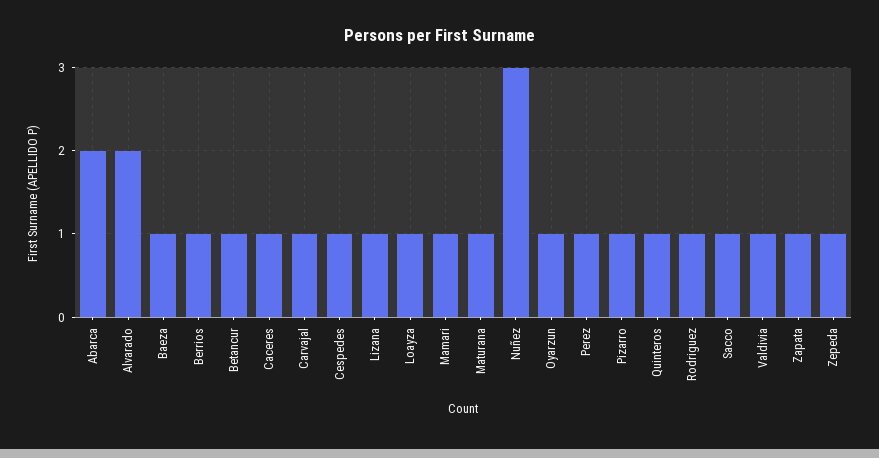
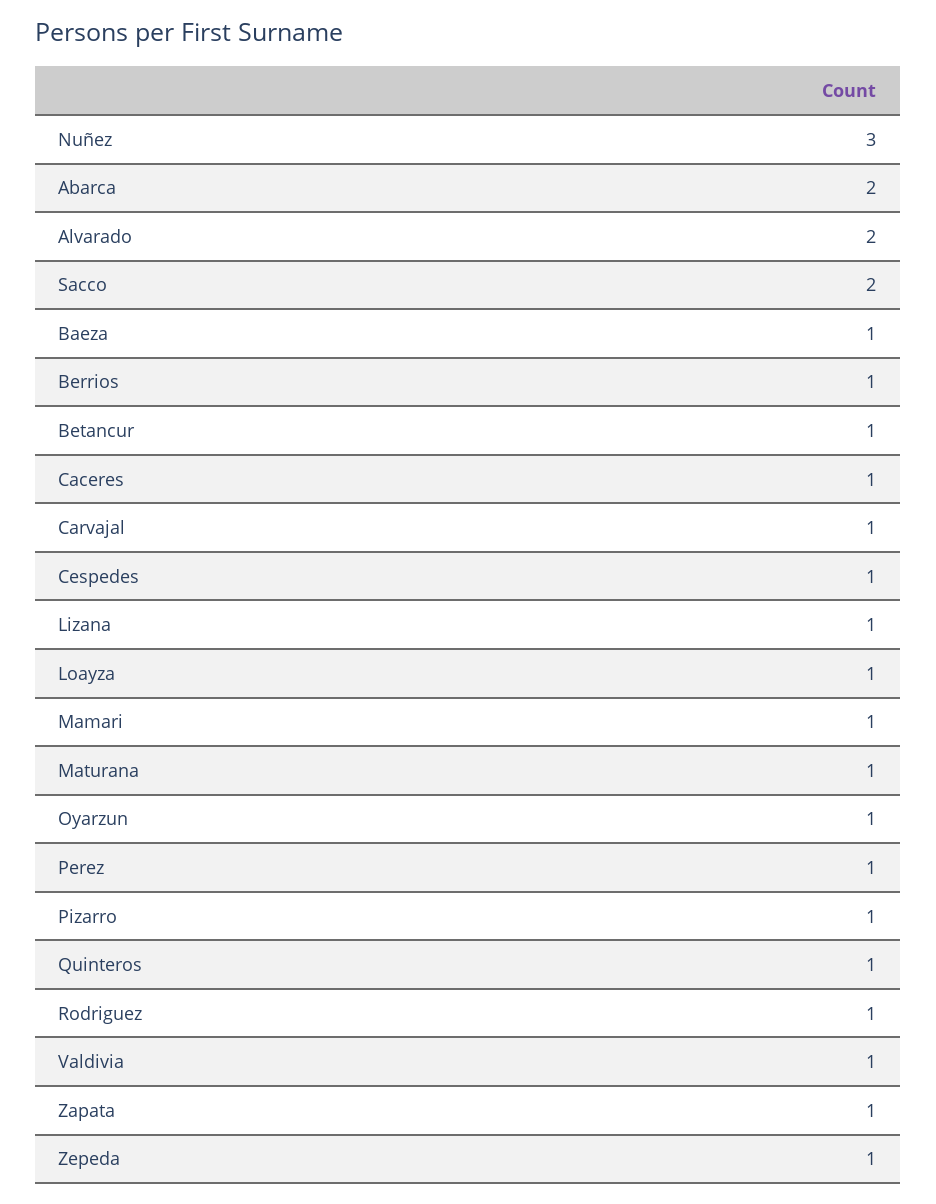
Sacco: 1 -> 2

